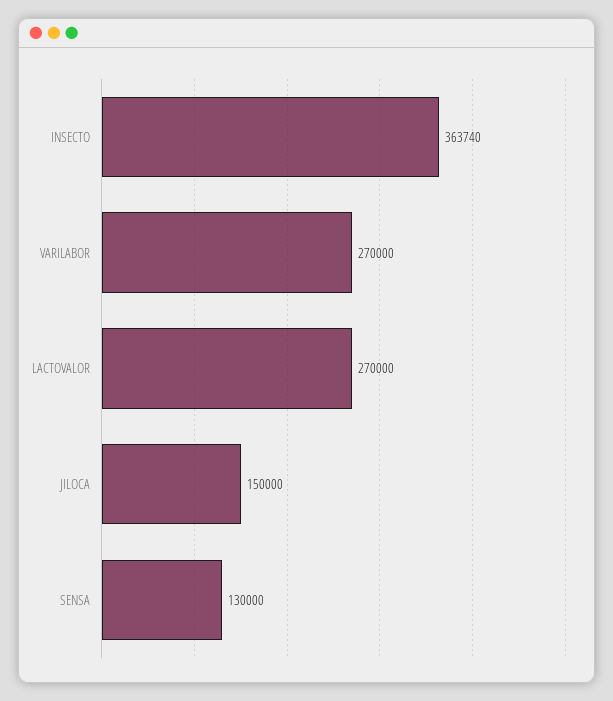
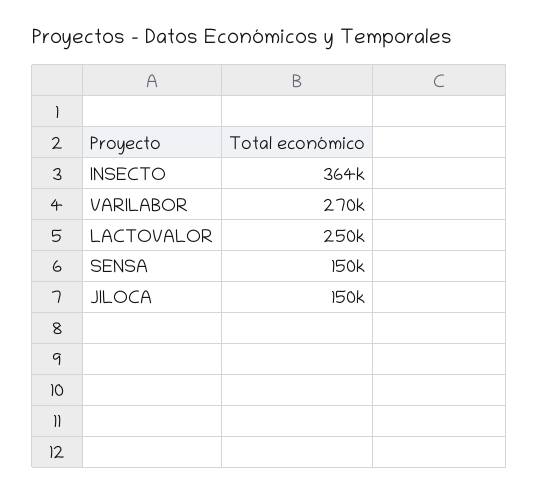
LACTOVALOR: 270000 -> 250000
SENSA: 130000 -> 150000

